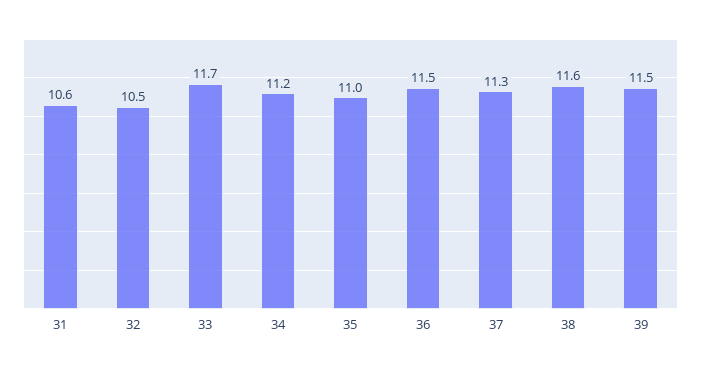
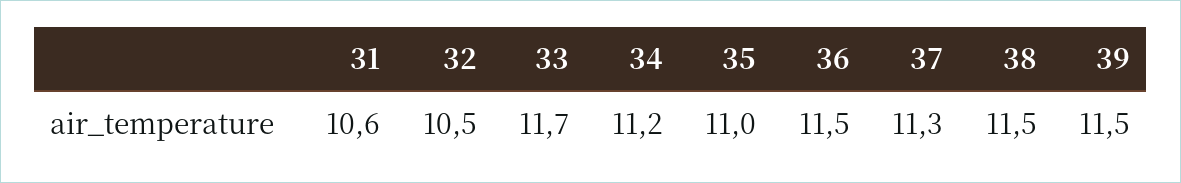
38: 11.6 -> 11.5

